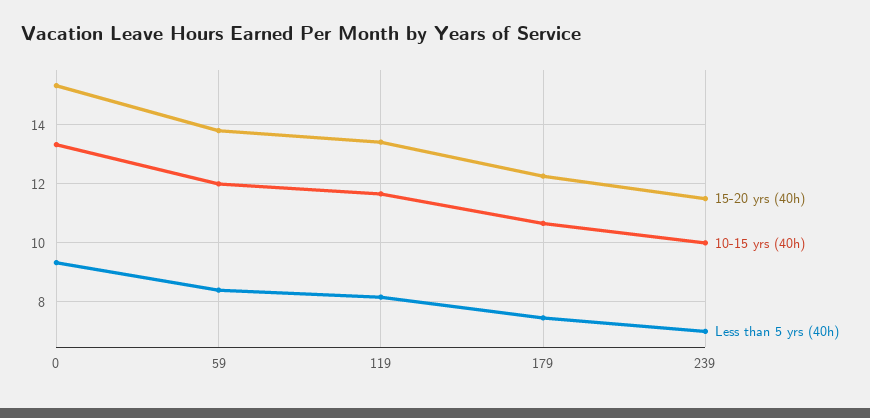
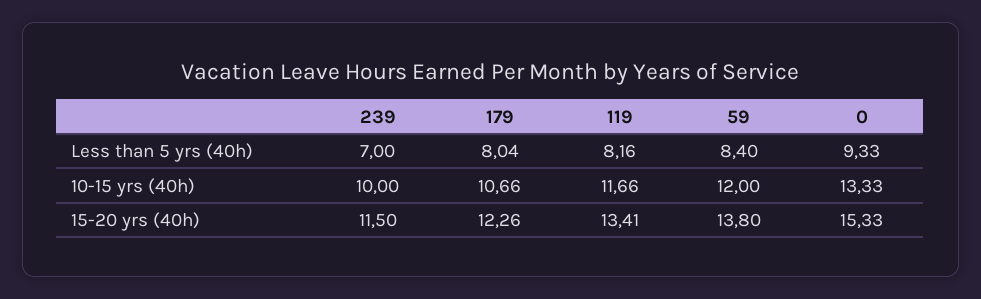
Less than 5 yrs (40h), 179: 7.5 -> 8.04

